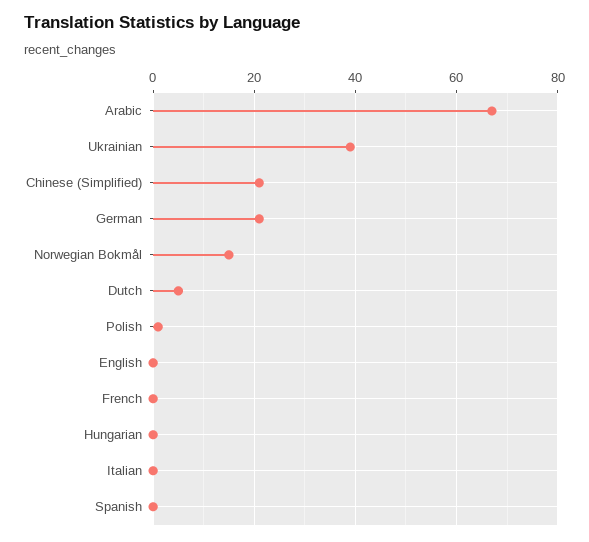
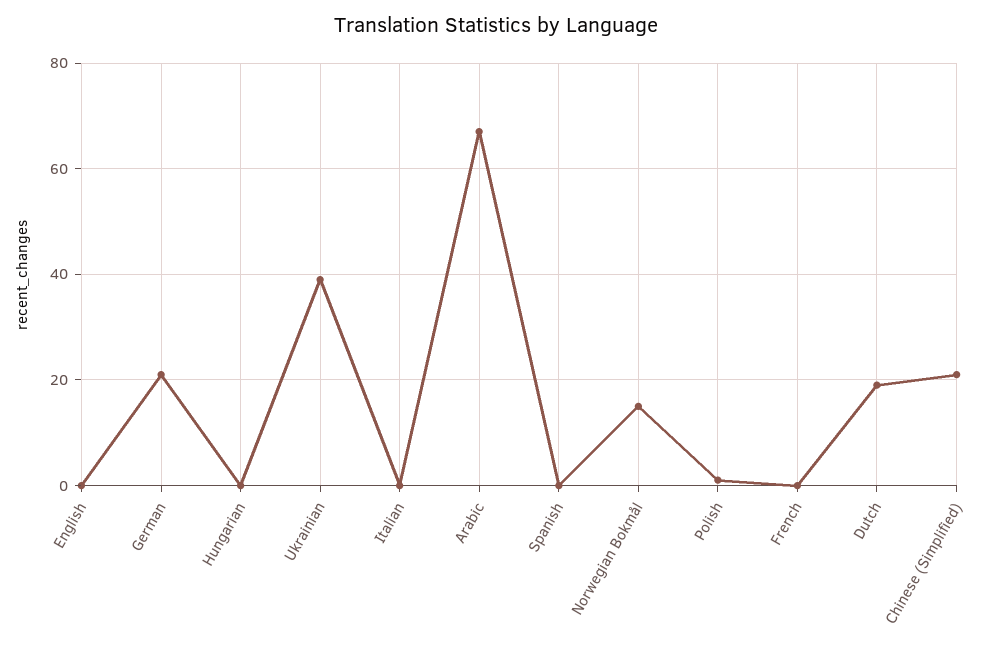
Dutch: 5 -> 20

